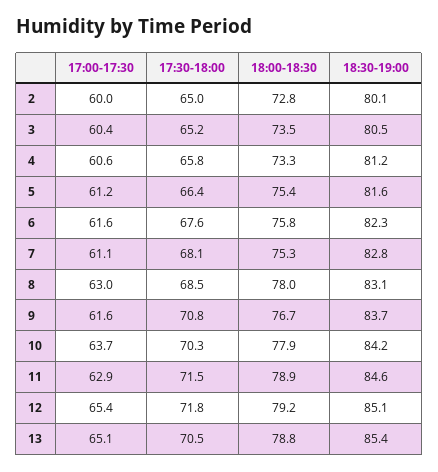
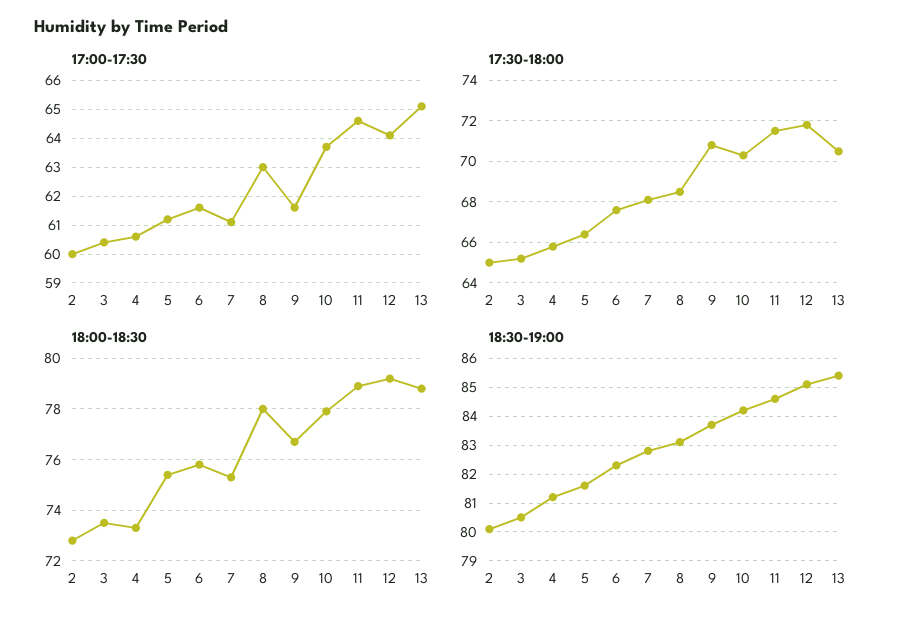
17:00-17:30, 11: 62.9 -> 64.5
17:00-17:30, 12: 65.4 -> 64

